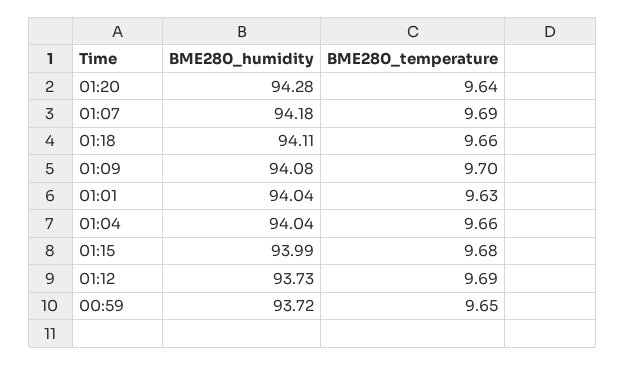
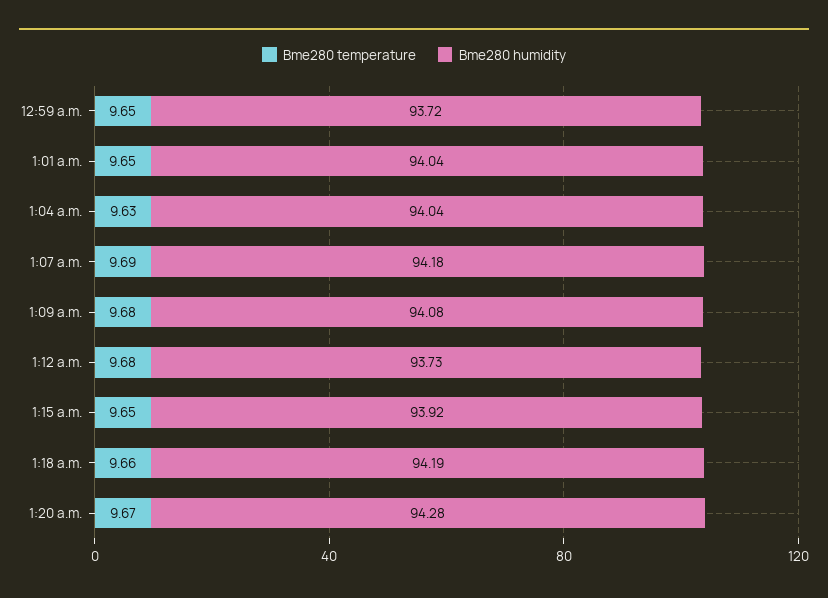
BME280_temperature, 01:20: 9.64 -> 9.67
BME280_humidity, 01:18: 94.11 -> 94.19
BME280_temperature, 01:09: 9.7 -> 9.68
BME280_temperature, 01:01: 9.63 -> 9.65
BME280_temperature, 01:04: 9.66 -> 9.63
BME280_humidity, 01:15: 93.99 -> 93.92
BME280_temperature, 01:15: 9.68 -> 9.65
BME280_temperature, 01:12: 9.69 -> 9.68

